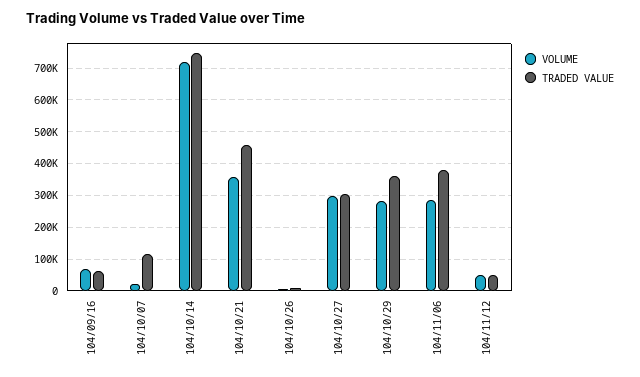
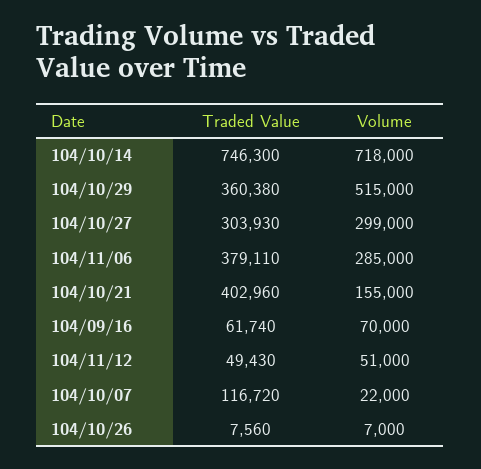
VOLUME, 104/10/21: 360000 -> 155000
TRADED VALUE, 104/10/21: 460000 -> 402960
VOLUME, 104/10/29: 280000 -> 515000

